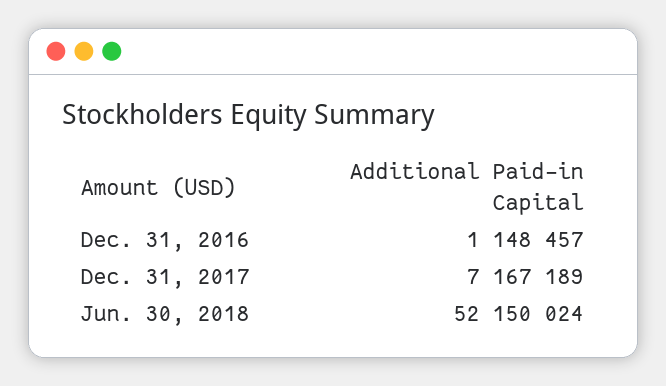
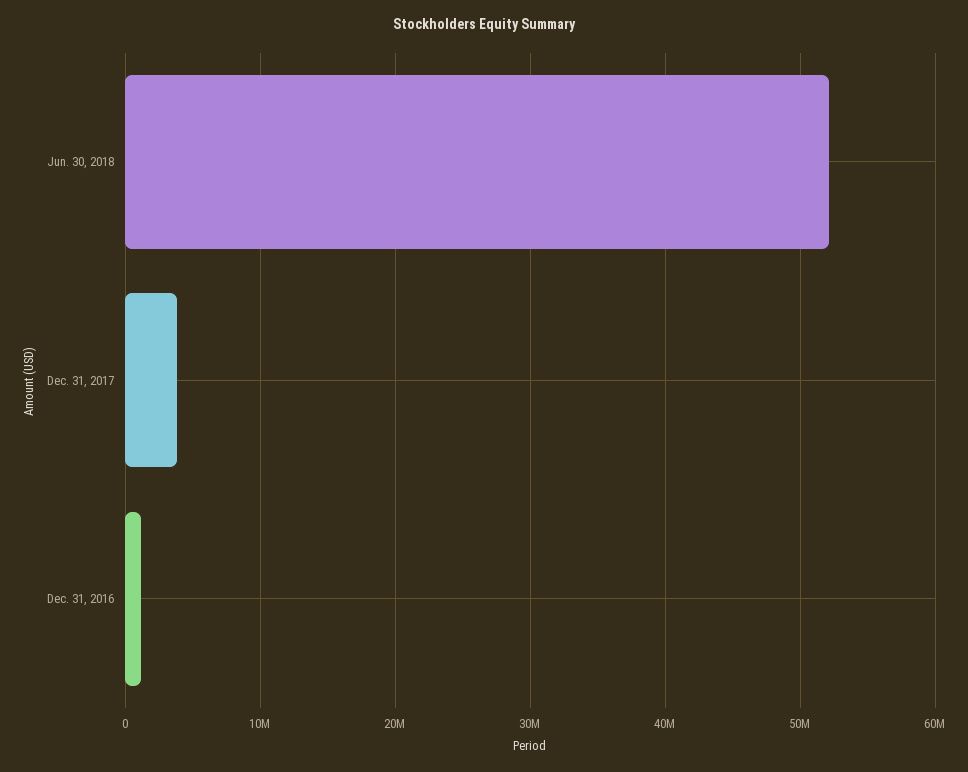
Dec. 31, 2017: 7167189 -> 4000000

